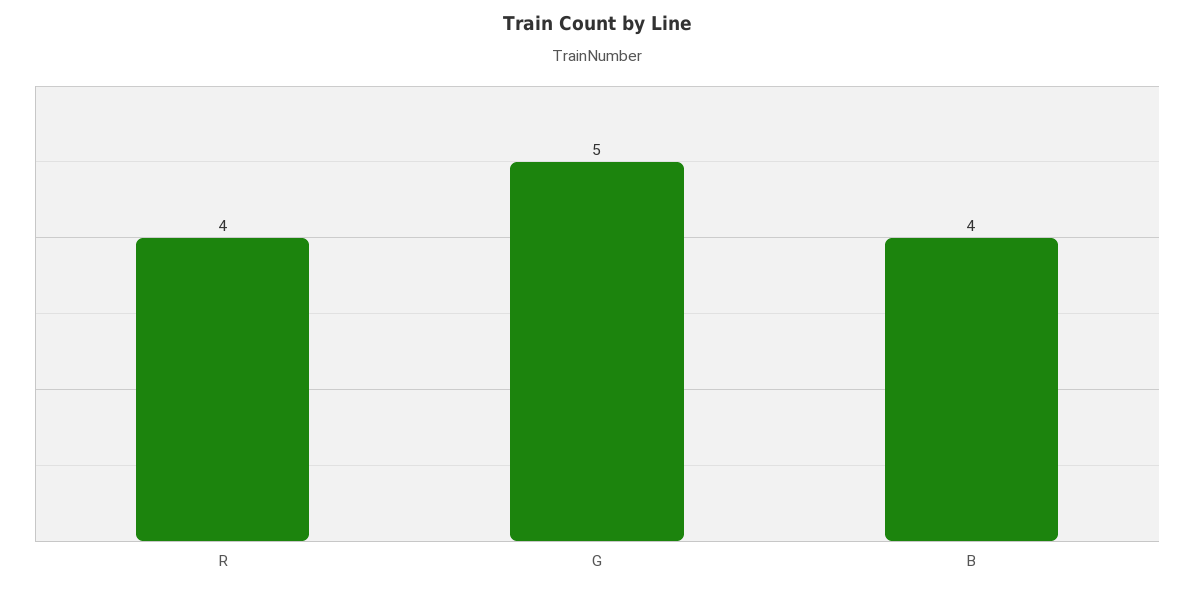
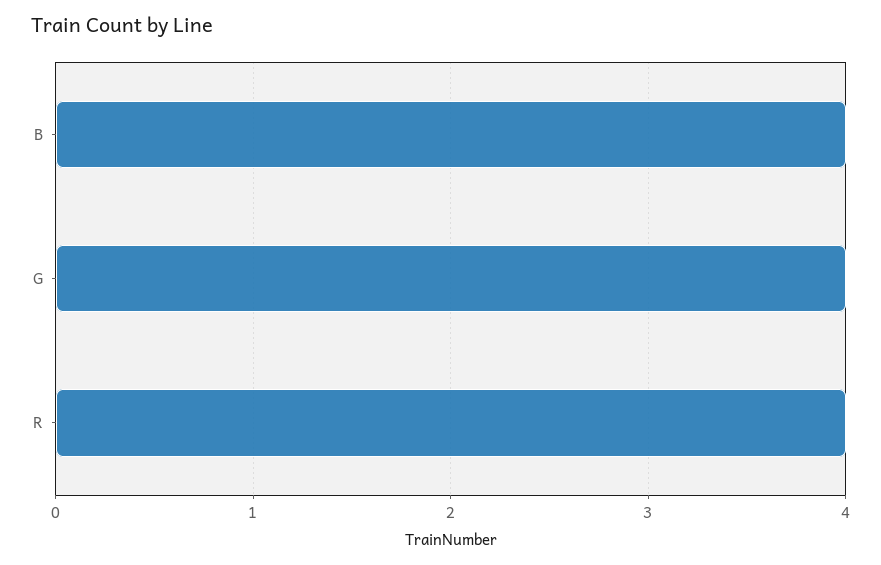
G: 5 -> 4

